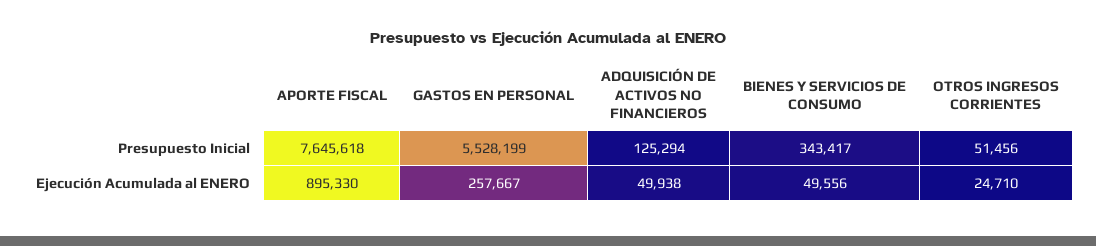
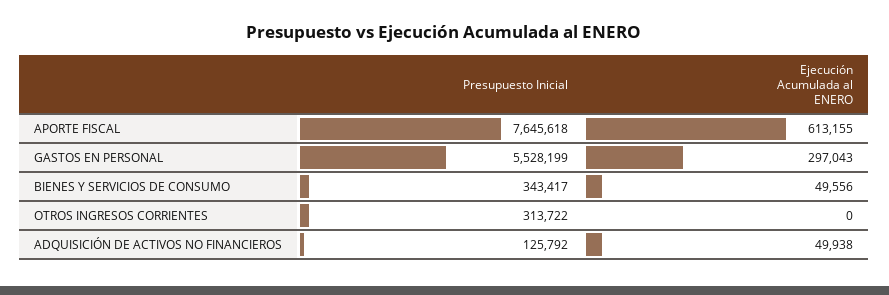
ADQUISICIÓN DE ACTIVOS NO FINANCIEROS, Presupuesto Inicial: 125294 -> 125792
OTROS INGRESOS CORRIENTES, Presupuesto Inicial: 51456 -> 313722
APORTE FISCAL, Ejecución Acumulada al ENERO: 895330 -> 613155
GASTOS EN PERSONAL, Ejecución Acumulada al ENERO: 257667 -> 297043
OTROS INGRESOS CORRIENTES, Ejecución Acumulada al ENERO: 24710 -> 0

